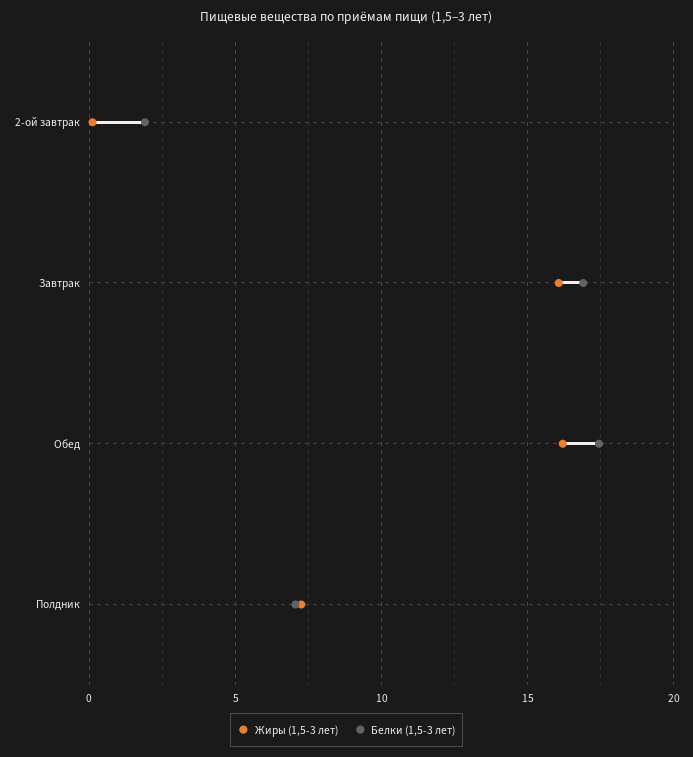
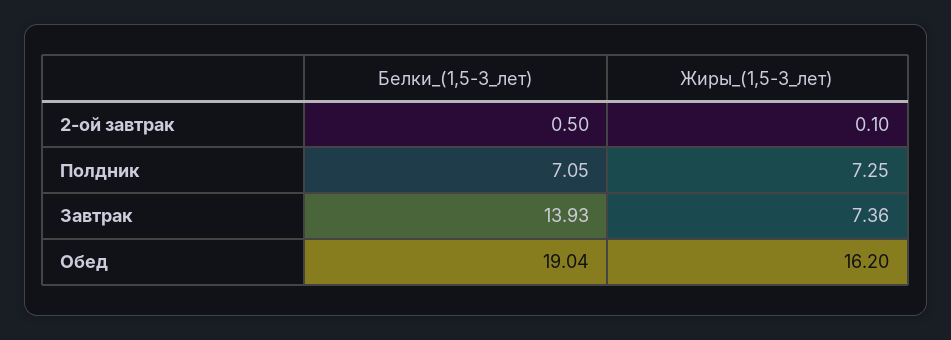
Белки (1,5-3 лет), 2-ой завтрак: 2 -> 0.5
Жиры (1,5-3 лет), Завтрак: 16 -> 7.36
Белки (1,5-3 лет), Завтрак: 17 -> 13.93
Белки (1,5-3 лет), Обед: 17.5 -> 19.04

